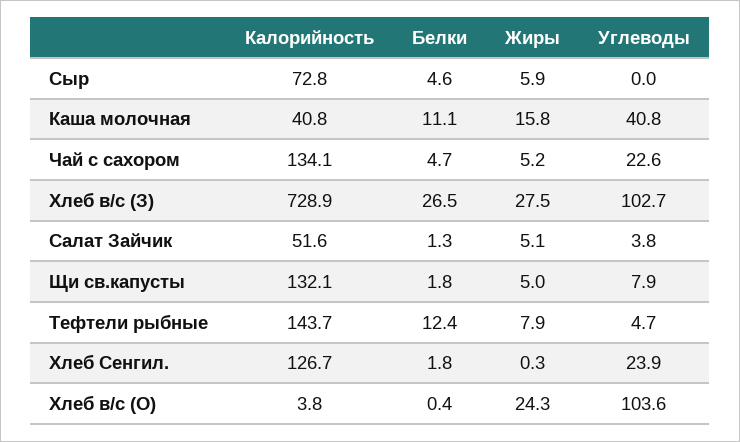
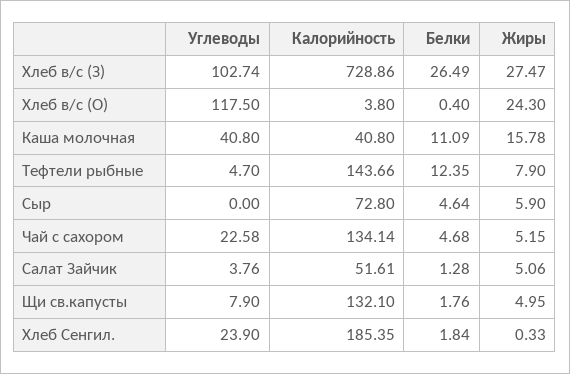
Калорийность, Хлеб Сенгил.: 126.7 -> 185.35
Углеводы, Хлеб в/с (О): 103.6 -> 117.5

